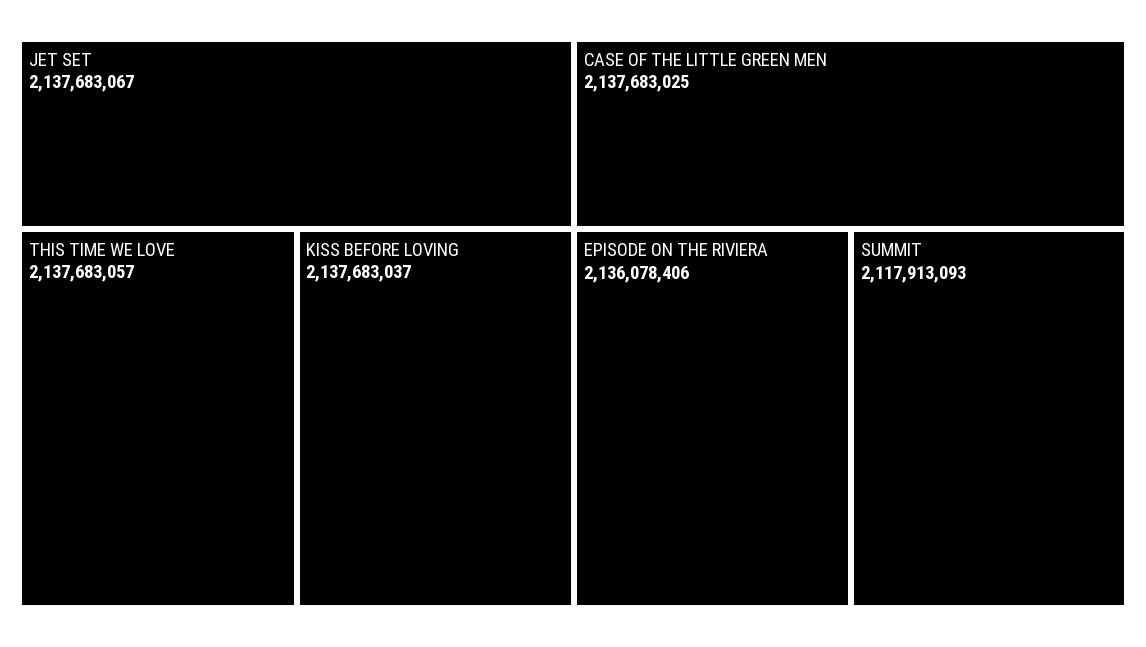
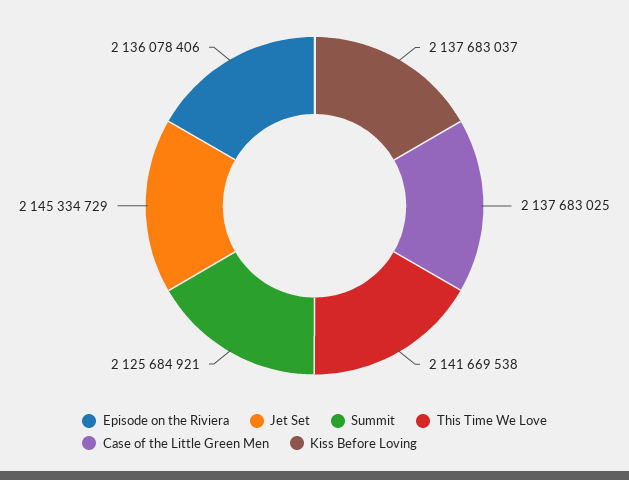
JET SET: 2137683067 -> 2145334729
THIS TIME WE LOVE: 2137683057 -> 2141669538
SUMMIT: 2117913093 -> 2125684921

